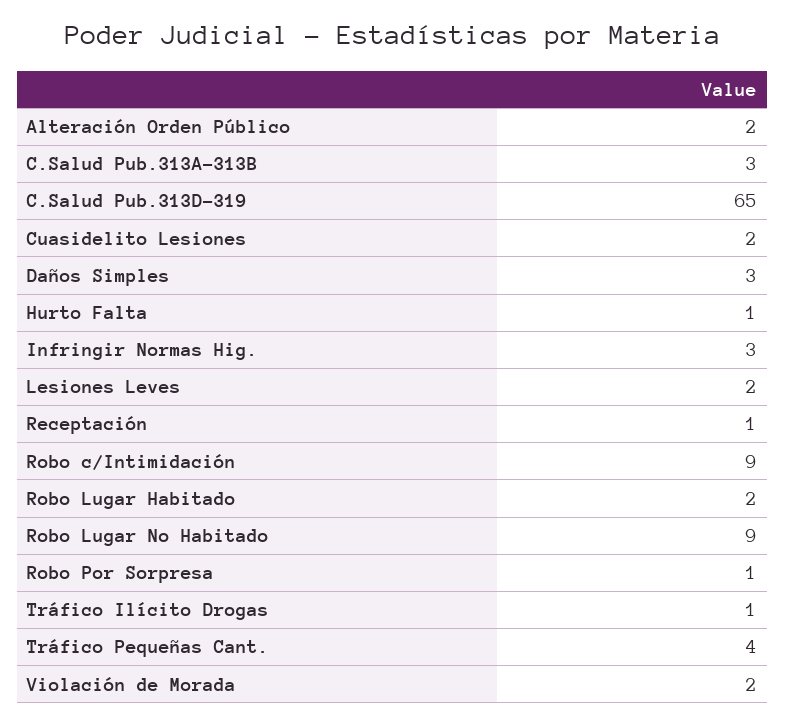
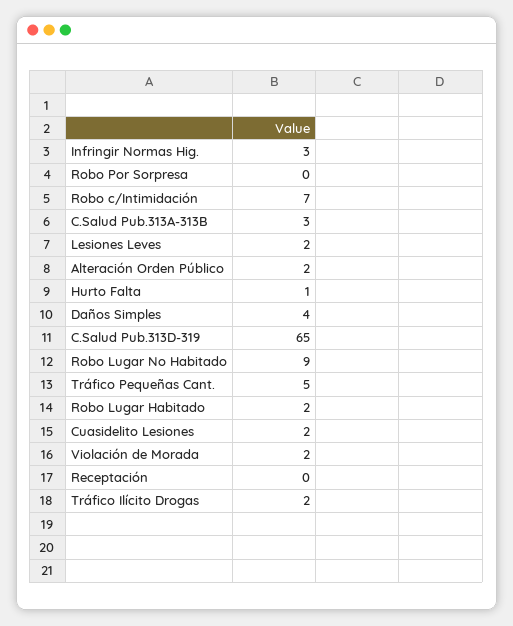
Daños Simples: 3 -> 4
Receptación: 1 -> 0
Robo c/Intimidación: 9 -> 7
Robo Por Sorpresa: 1 -> 0
Tráfico Ilícito Drogas: 1 -> 2
Tráfico Pequeñas Cant.: 4 -> 5

